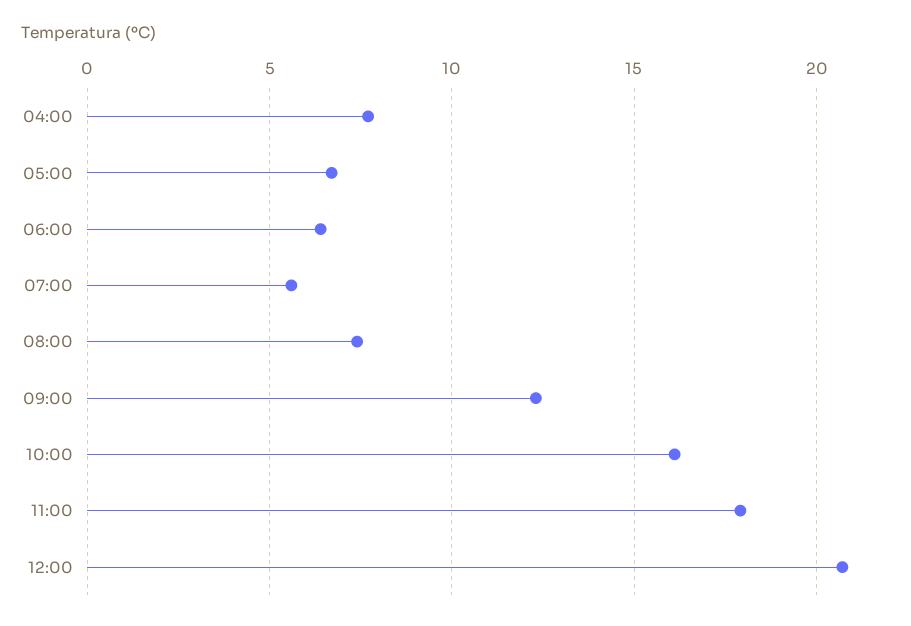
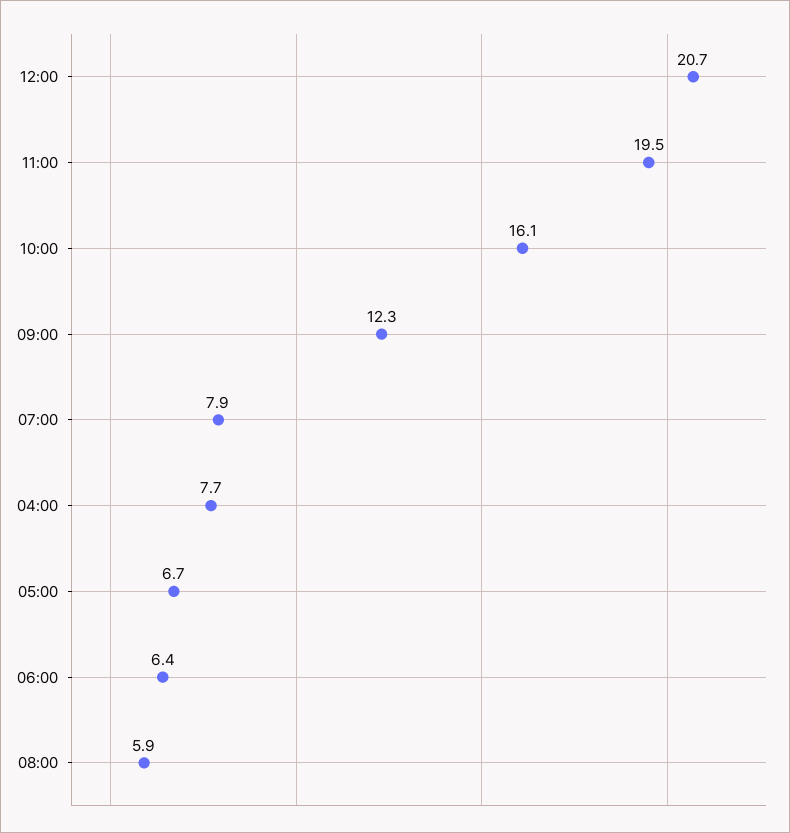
07:00: 5.5 -> 7.9
08:00: 7.5 -> 5.9
11:00: 18 -> 19.5

